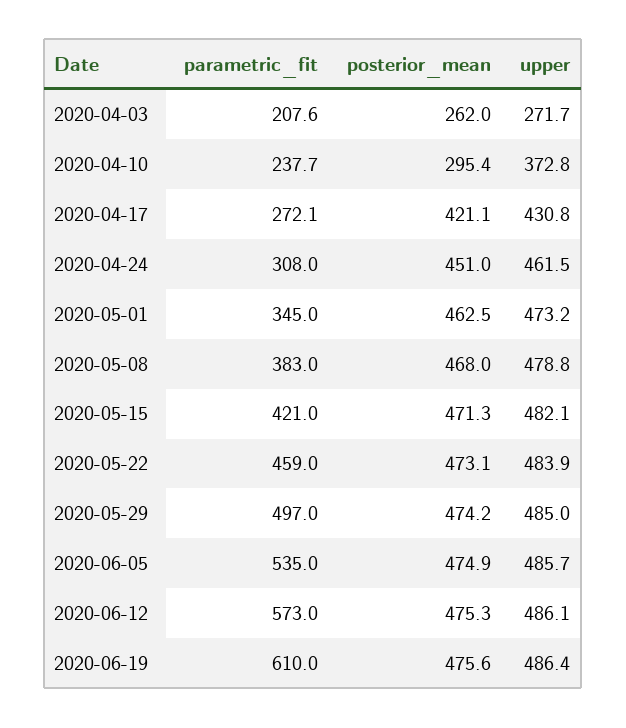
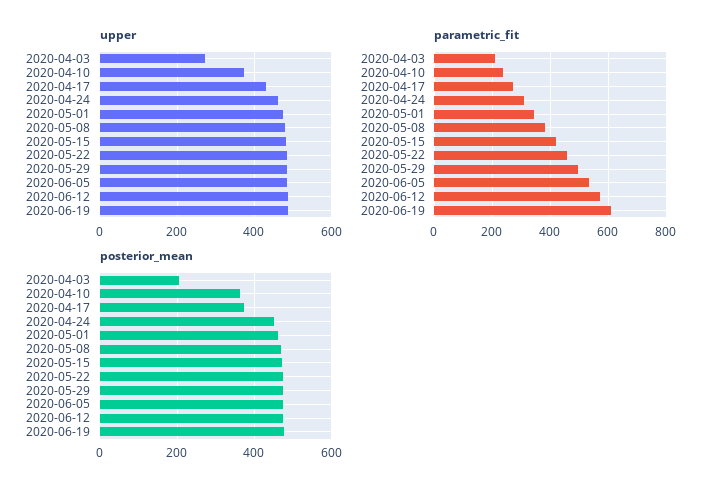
posterior_mean, 2020-04-03: 262 -> 200
posterior_mean, 2020-04-10: 295.4 -> 360
posterior_mean, 2020-04-17: 421.1 -> 380

